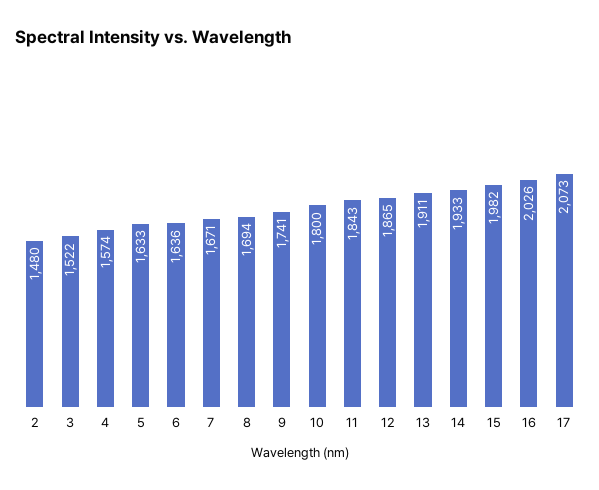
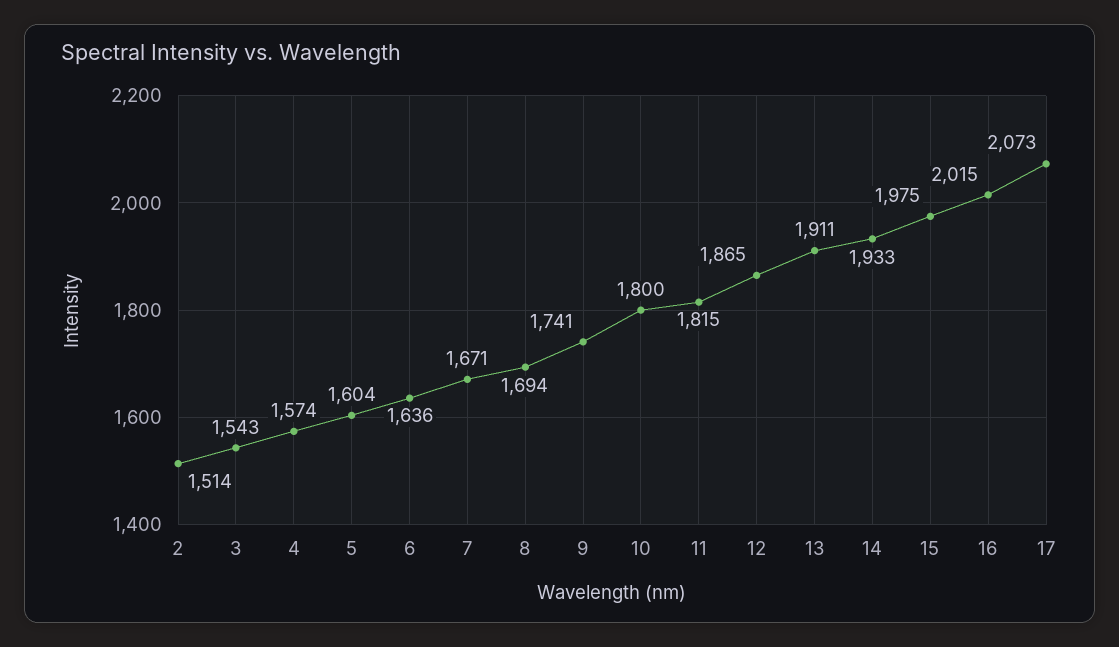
2: 1480 -> 1514
3: 1522 -> 1543
5: 1633 -> 1604
11: 1843 -> 1815
15: 1982 -> 1975
16: 2026 -> 2015

